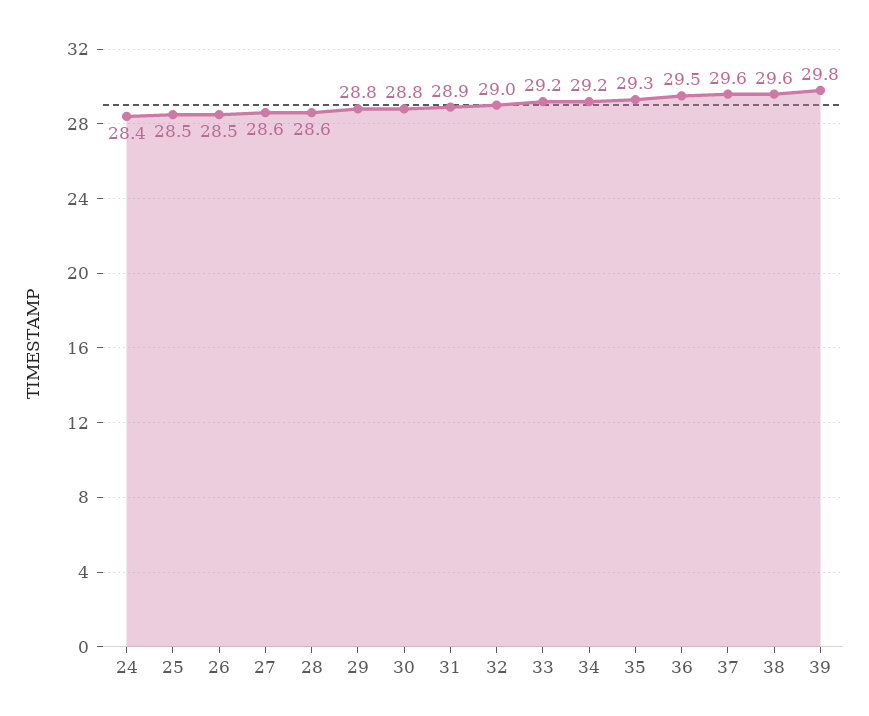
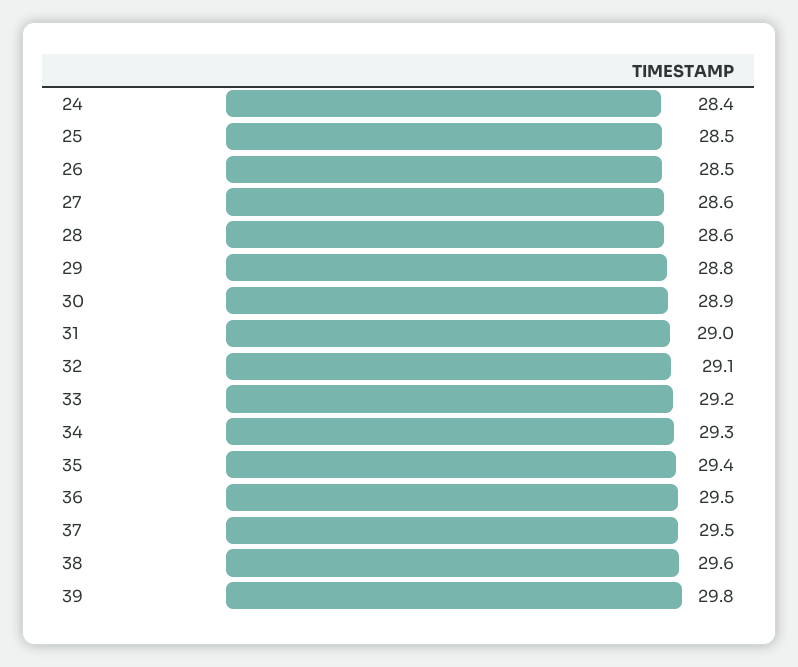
30: 28.8 -> 28.9
31: 28.9 -> 29
32: 29 -> 29.1
34: 29.2 -> 29.3
35: 29.3 -> 29.4
37: 29.6 -> 29.5

